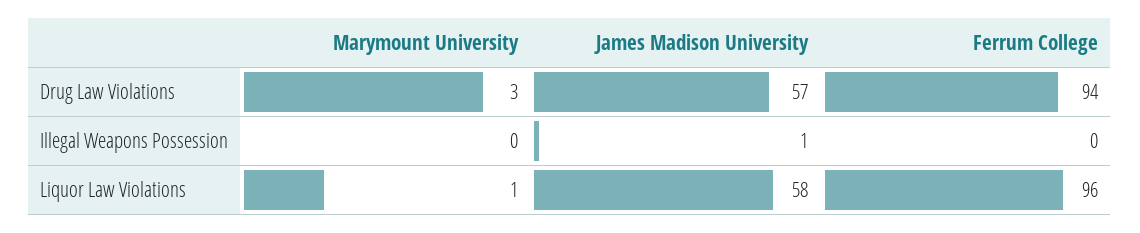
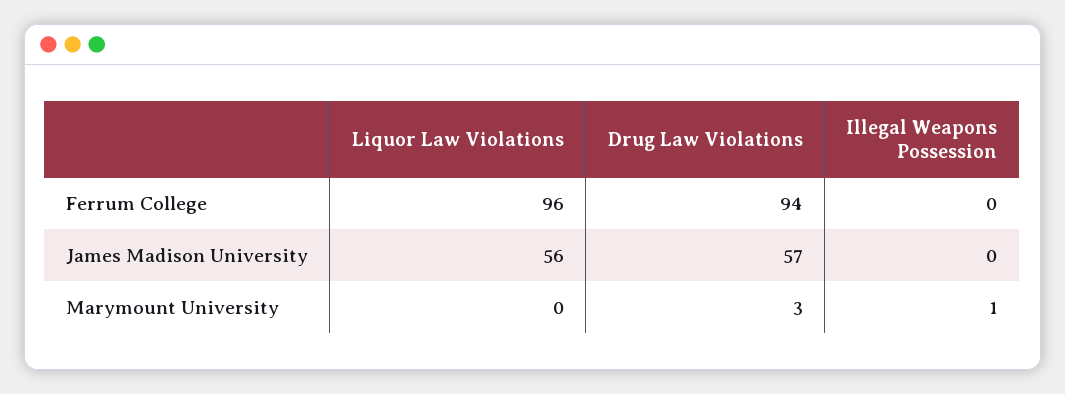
Marymount University, Illegal Weapons Possession: 0 -> 1
James Madison University, Illegal Weapons Possession: 1 -> 0
Marymount University, Liquor Law Violations: 1 -> 0
James Madison University, Liquor Law Violations: 58 -> 56

